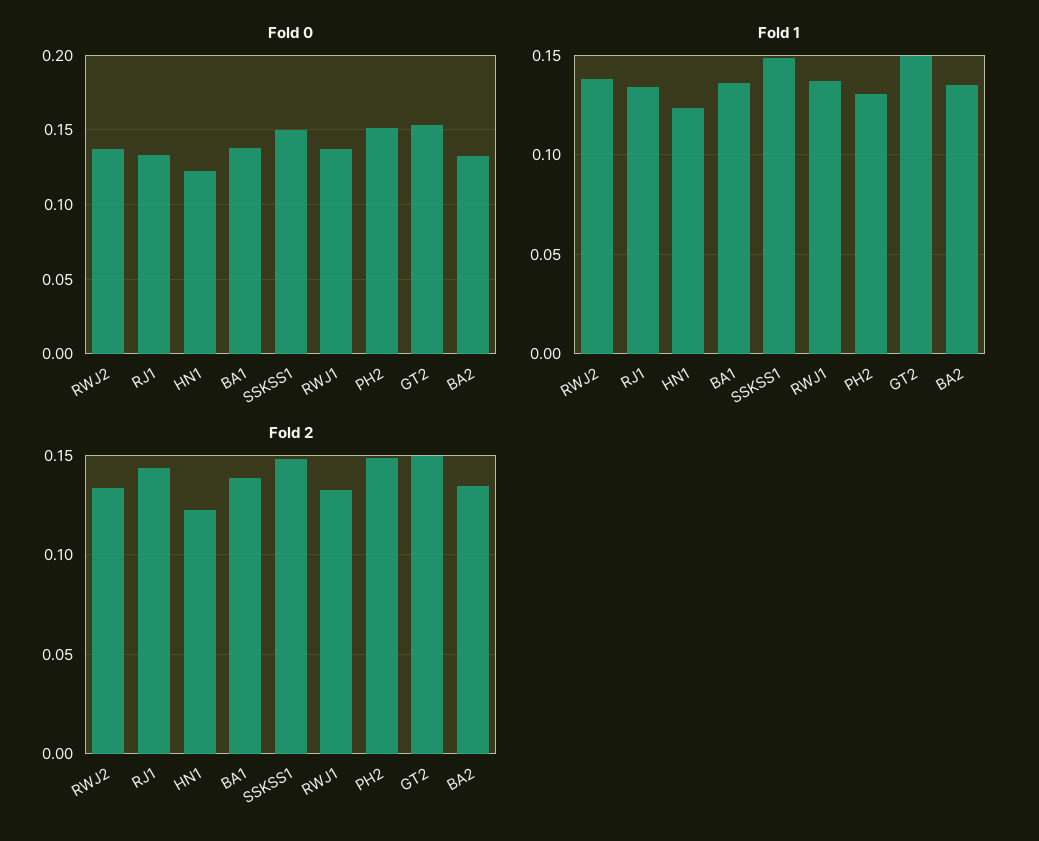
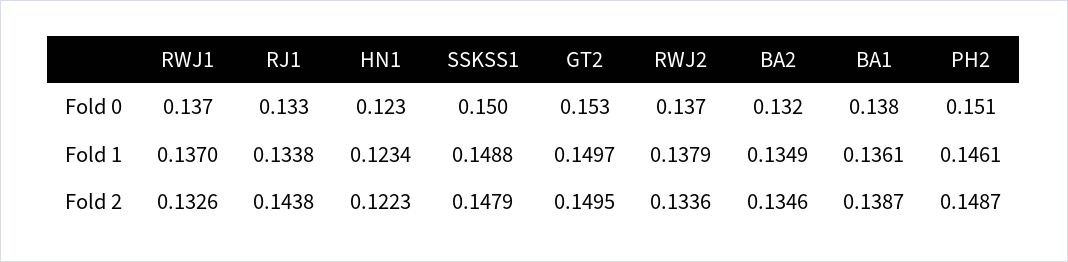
Fold 1, PH2: 0.13 -> 0.1461

